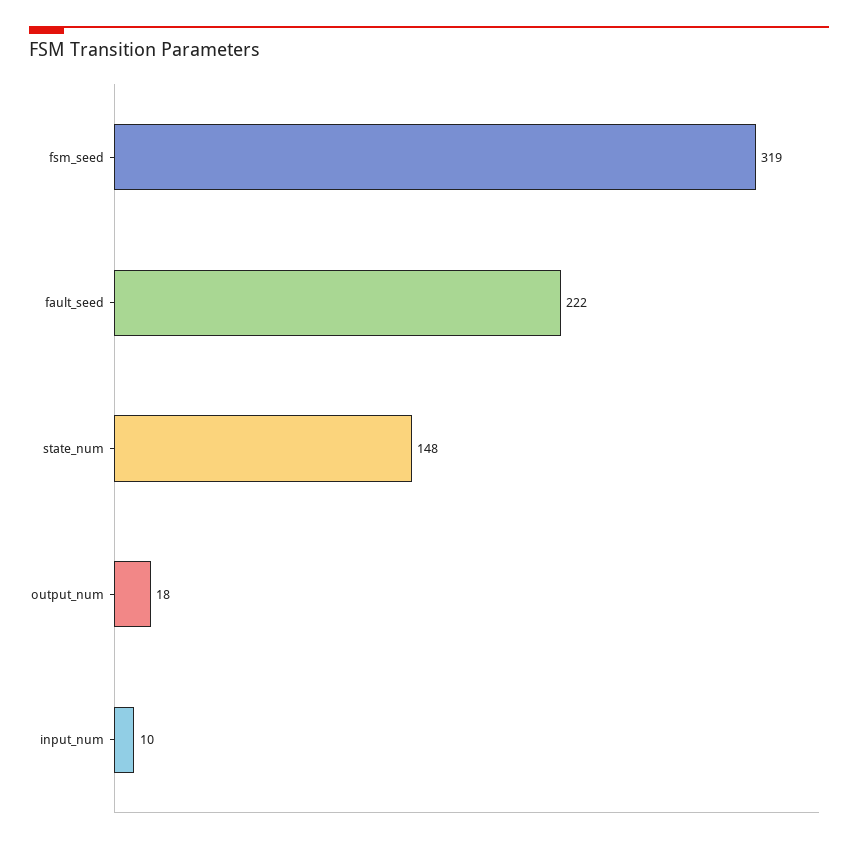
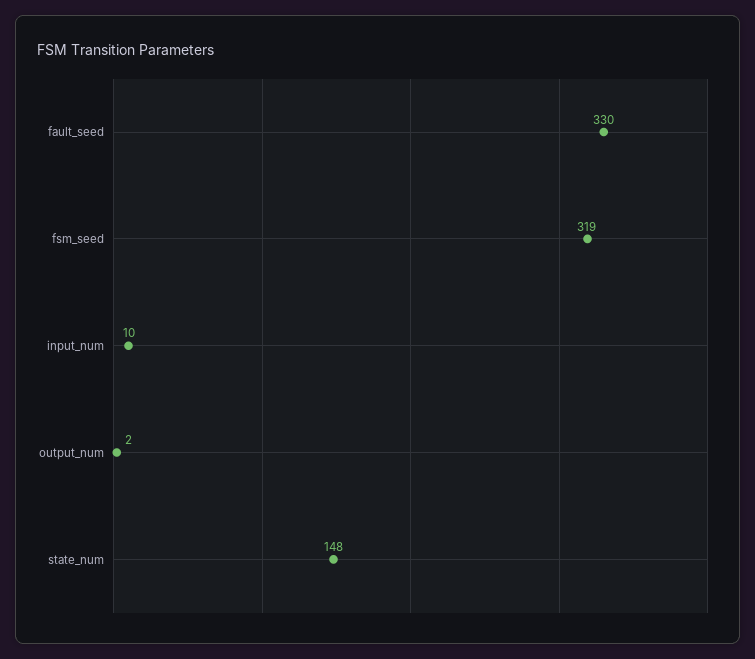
fault_seed: 222 -> 330
output_num: 18 -> 2

